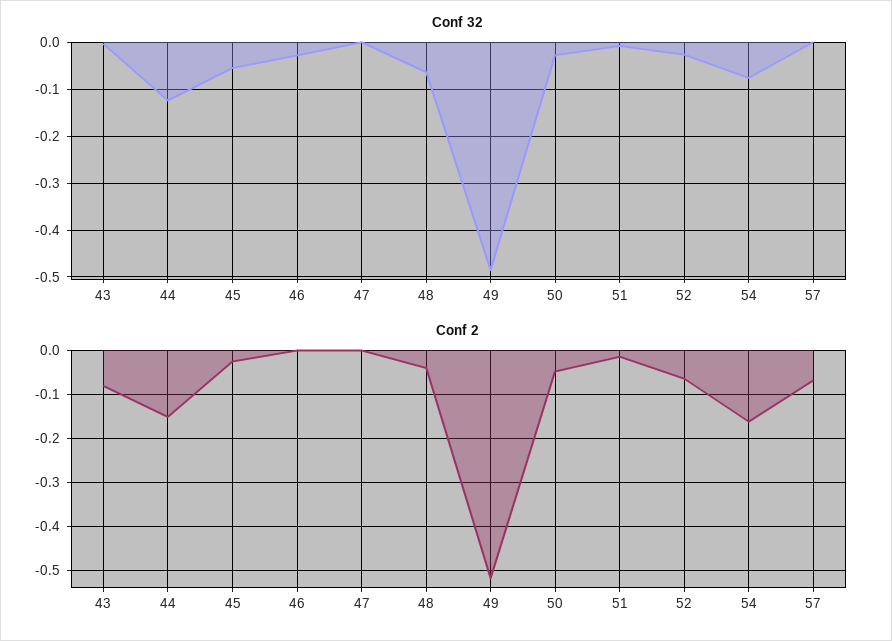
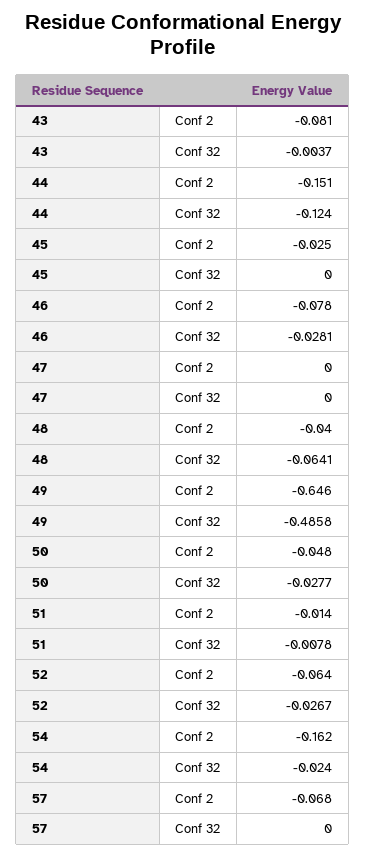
Conf 32, 45: -0.06 -> 0
Conf 32, 54: -0.08 -> -0.024
Conf 2, 46: 0 -> -0.078
Conf 2, 49: -0.52 -> -0.646

